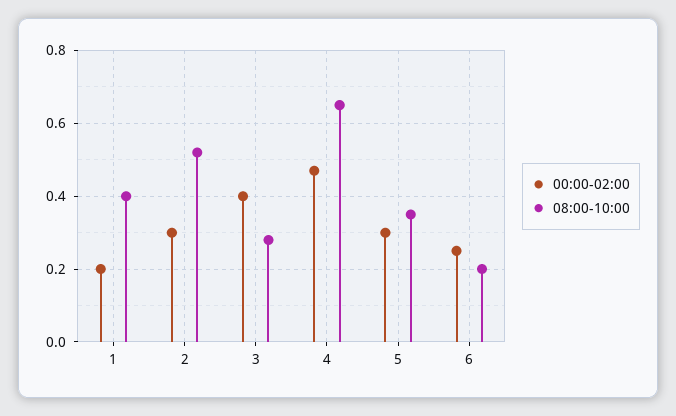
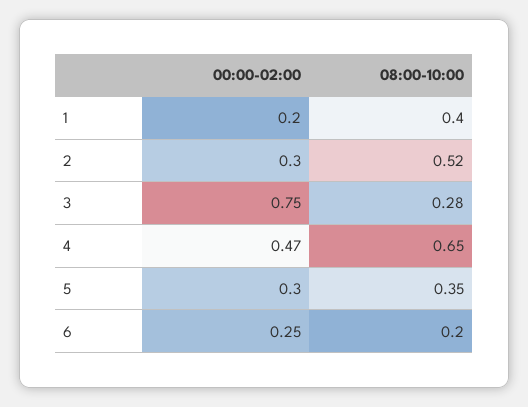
00:00-02:00, 3: 0.4 -> 0.75

